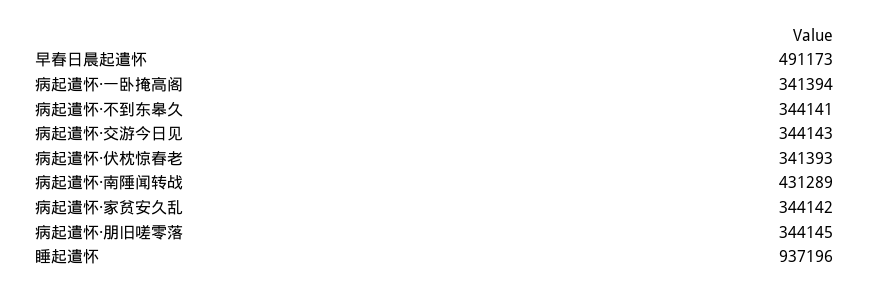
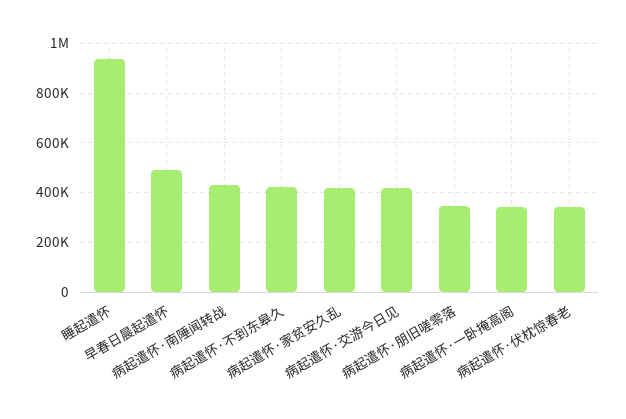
病起遣怀·不到东皋久: 344141 -> 425000
病起遣怀·交游今日见: 344143 -> 425000
病起遣怀·家贫安久乱: 344142 -> 425000

